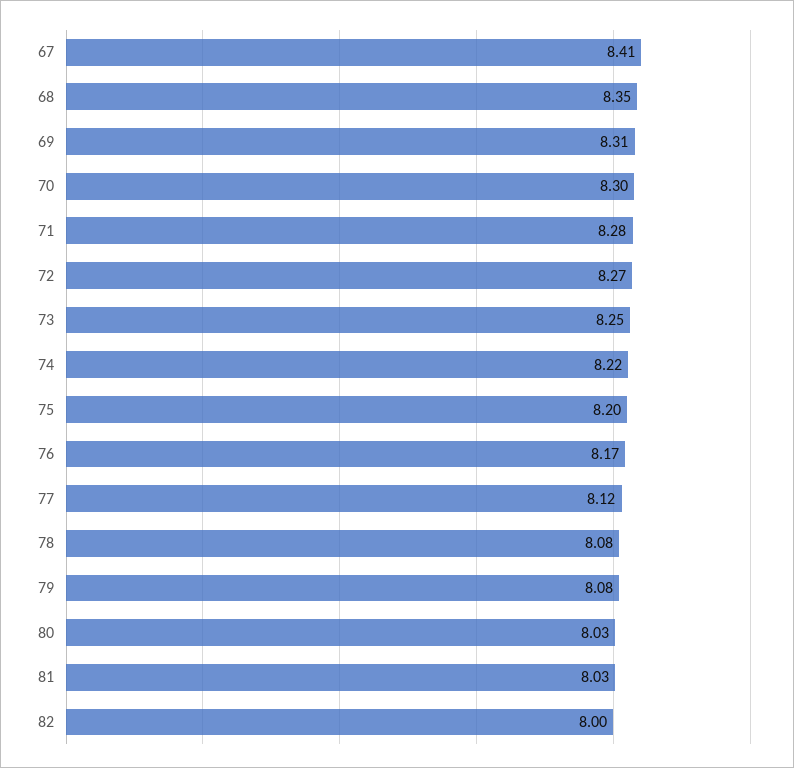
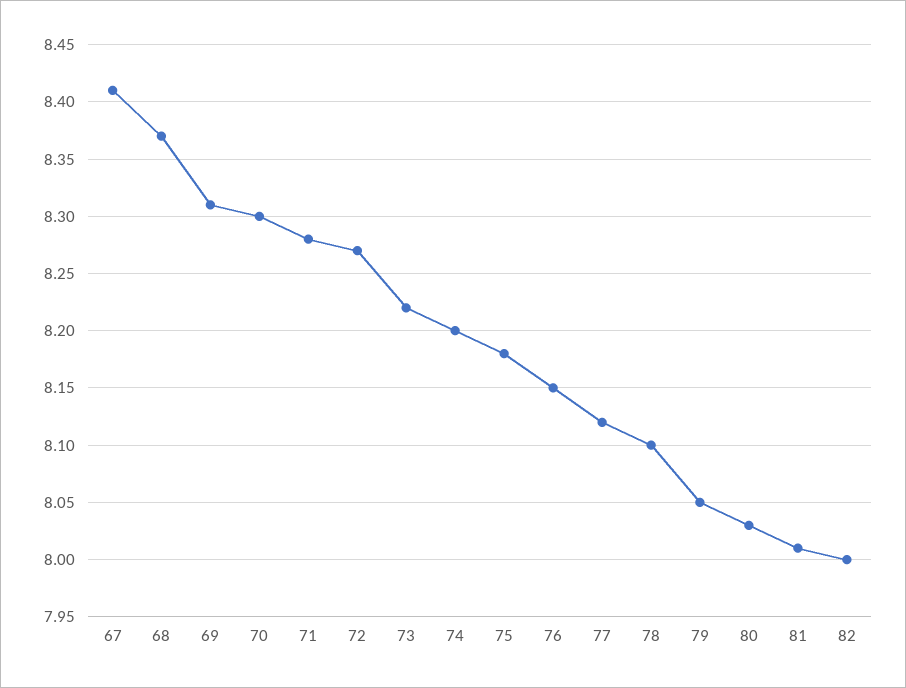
68: 8.35 -> 8.37
73: 8.25 -> 8.22
74: 8.22 -> 8.2
75: 8.2 -> 8.18
76: 8.17 -> 8.15
78: 8.08 -> 8.1
79: 8.08 -> 8.05
81: 8.03 -> 8.01

